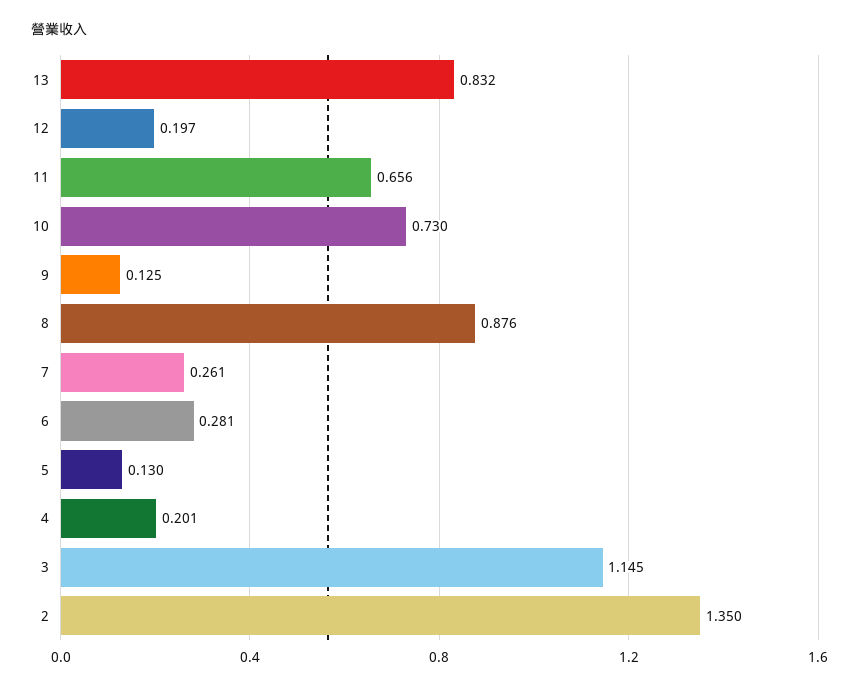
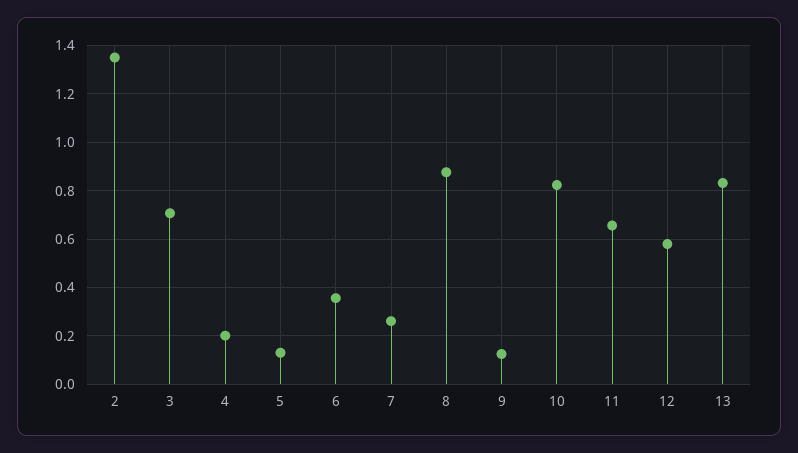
12: 0.197 -> 0.575
10: 0.73 -> 0.825
6: 0.281 -> 0.35
3: 1.145 -> 0.7

